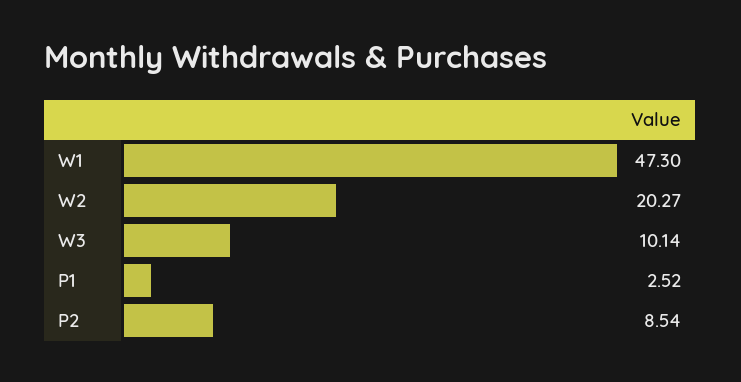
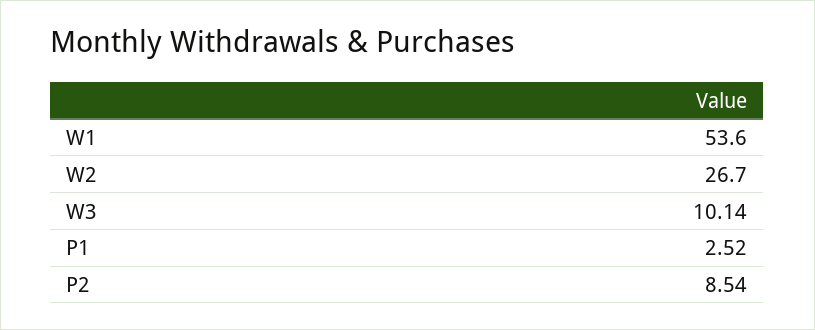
W1: 47.3 -> 53.6
W2: 20.27 -> 26.7

